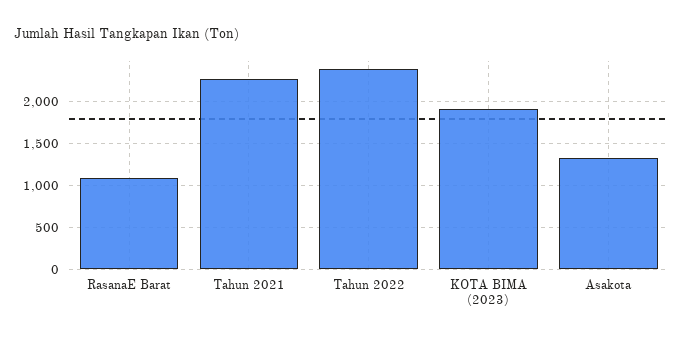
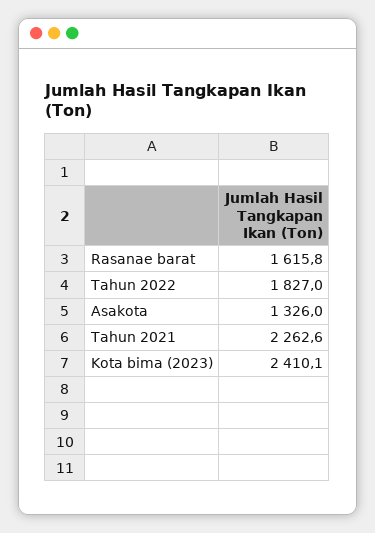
RasanaE Barat: 1100 -> 1615.8
Tahun 2022: 2400 -> 1827
KOTA BIMA (2023): 1900 -> 2410.1

